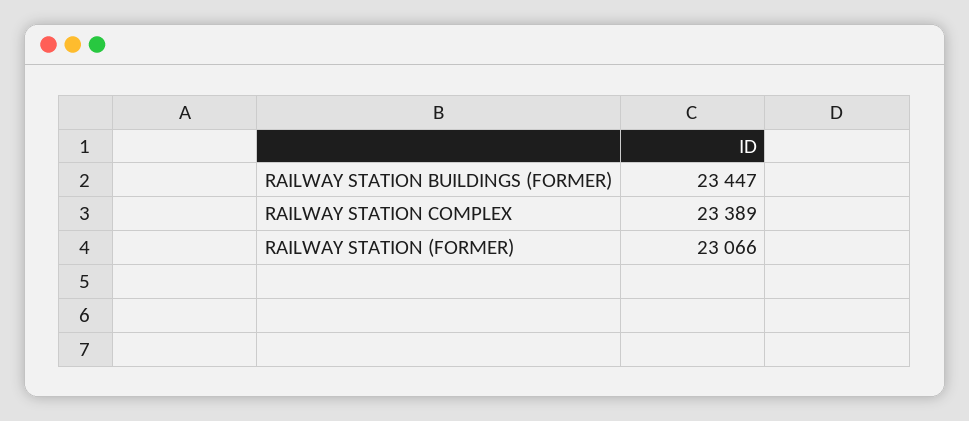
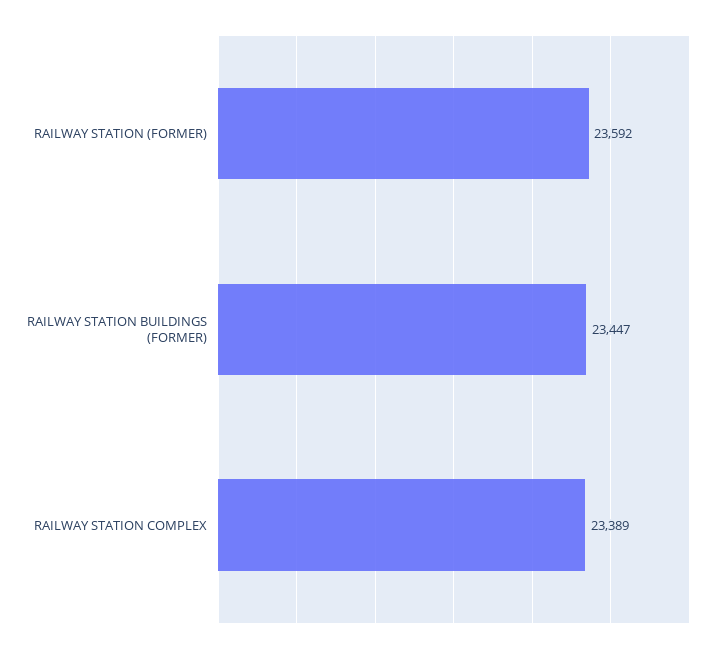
RAILWAY STATION (FORMER): 23066 -> 23592

